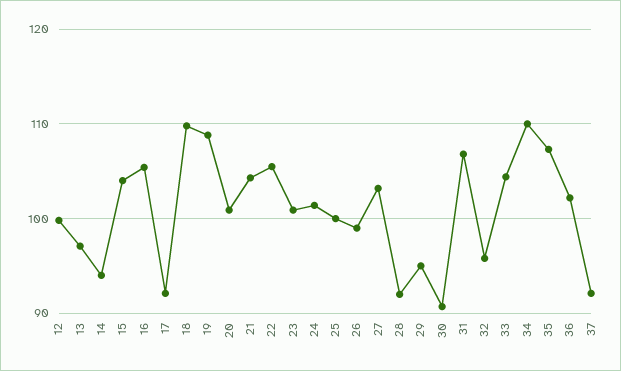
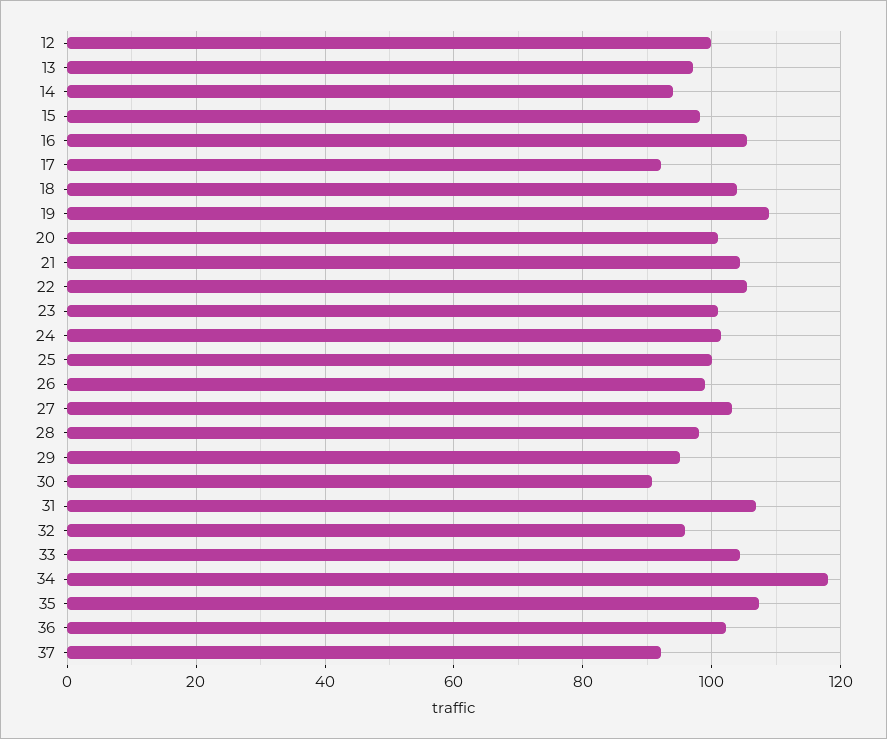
15: 104 -> 98
18: 110 -> 104
28: 92 -> 98
34: 110 -> 118

